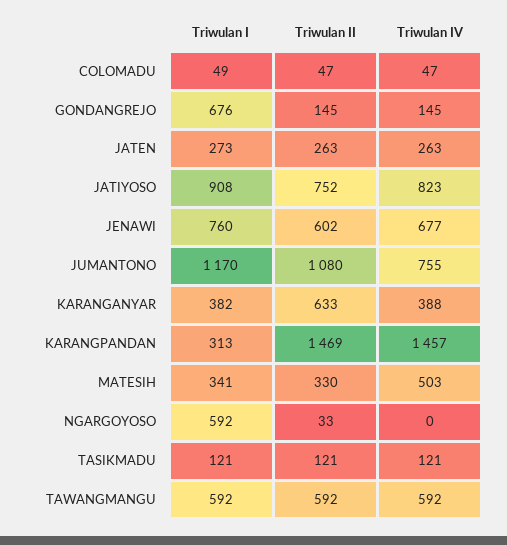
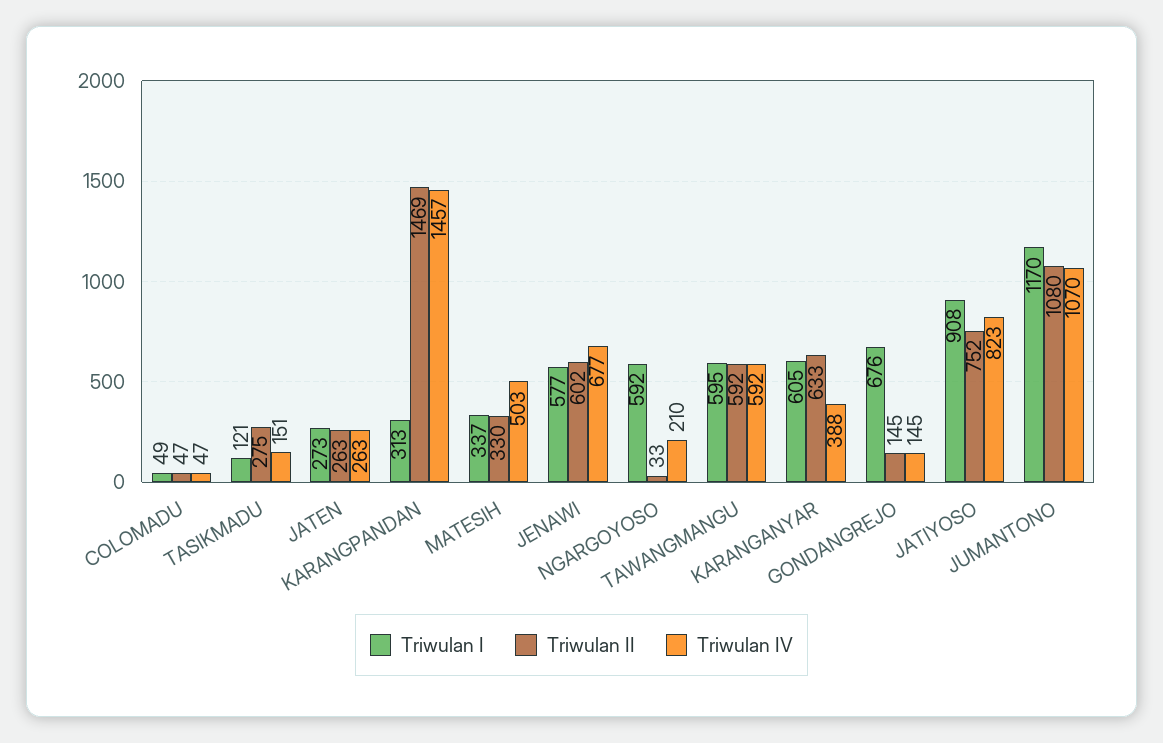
Triwulan I, JENAWI: 760 -> 577
Triwulan IV, JUMANTONO: 755 -> 1070
Triwulan I, KARANGANYAR: 382 -> 605
Triwulan I, MATESIH: 341 -> 337
Triwulan IV, NGARGOYOSO: 0 -> 210
Triwulan II, TASIKMADU: 121 -> 275
Triwulan IV, TASIKMADU: 121 -> 151
Triwulan I, TAWANGMANGU: 592 -> 595

